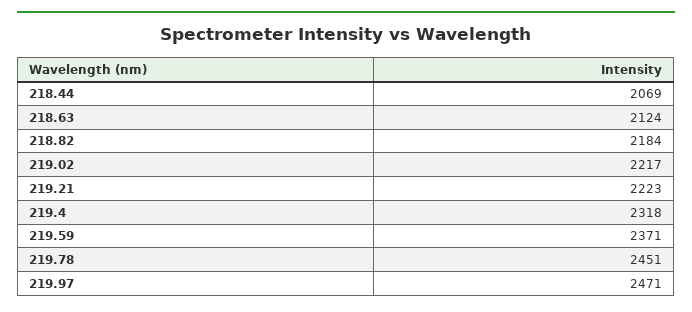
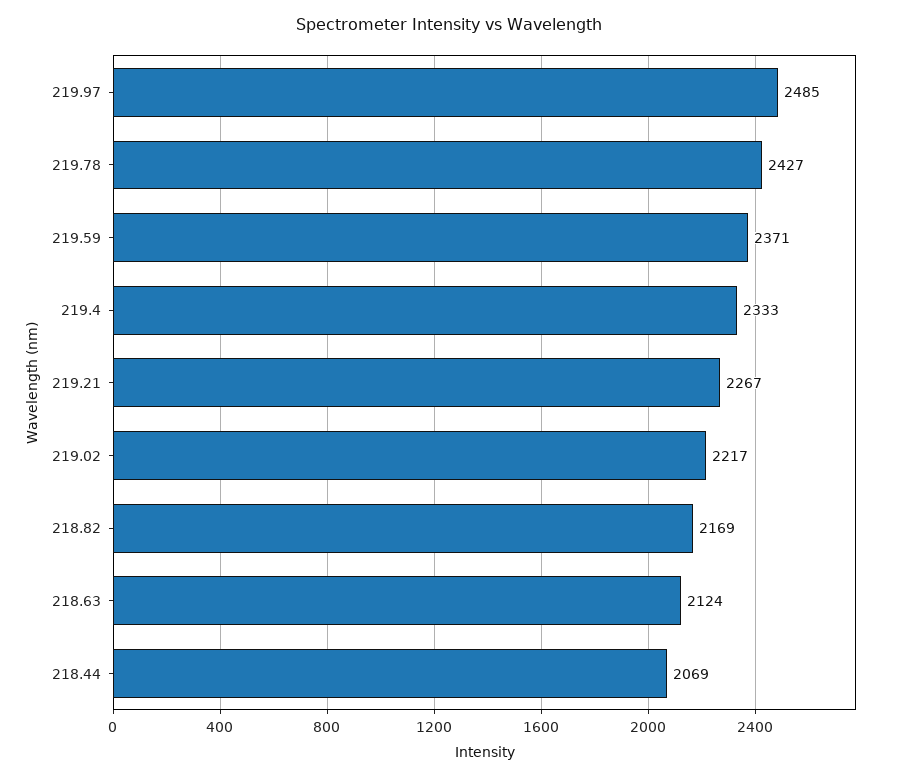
218.82: 2184 -> 2169
219.21: 2223 -> 2267
219.4: 2318 -> 2333
219.78: 2451 -> 2427
219.97: 2471 -> 2485

